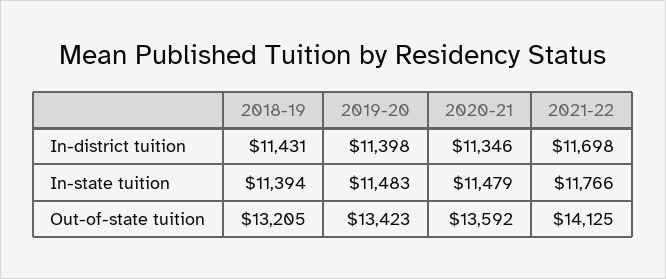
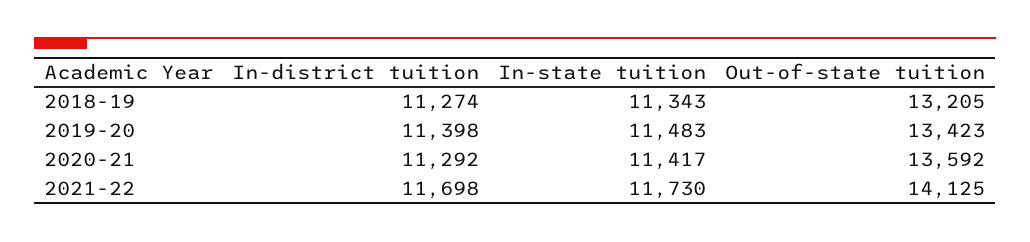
2018-19, In-district tuition: 11431 -> 11274
2020-21, In-district tuition: 11346 -> 11292
2018-19, In-state tuition: 11394 -> 11343
2020-21, In-state tuition: 11479 -> 11417
2021-22, In-state tuition: 11766 -> 11730

